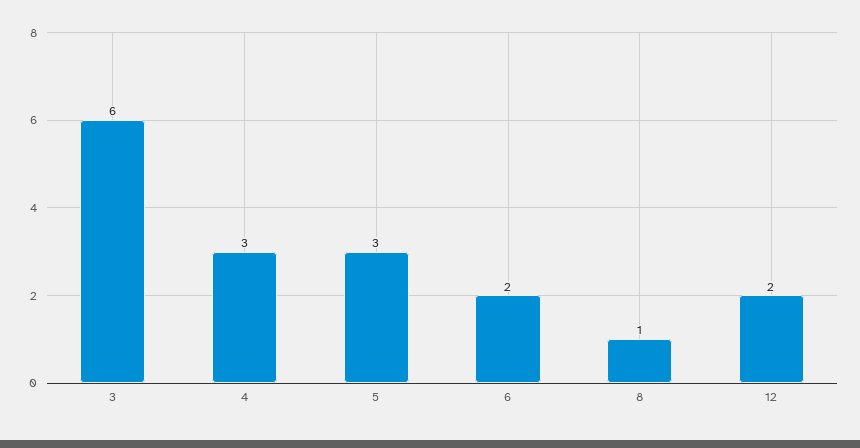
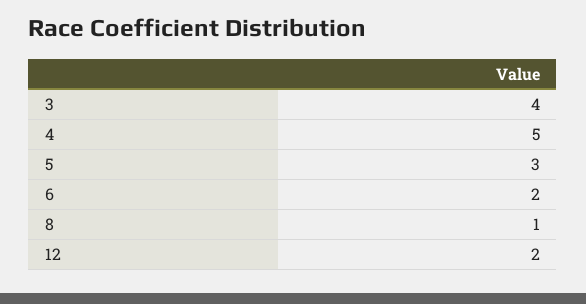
3: 6 -> 4
4: 3 -> 5

